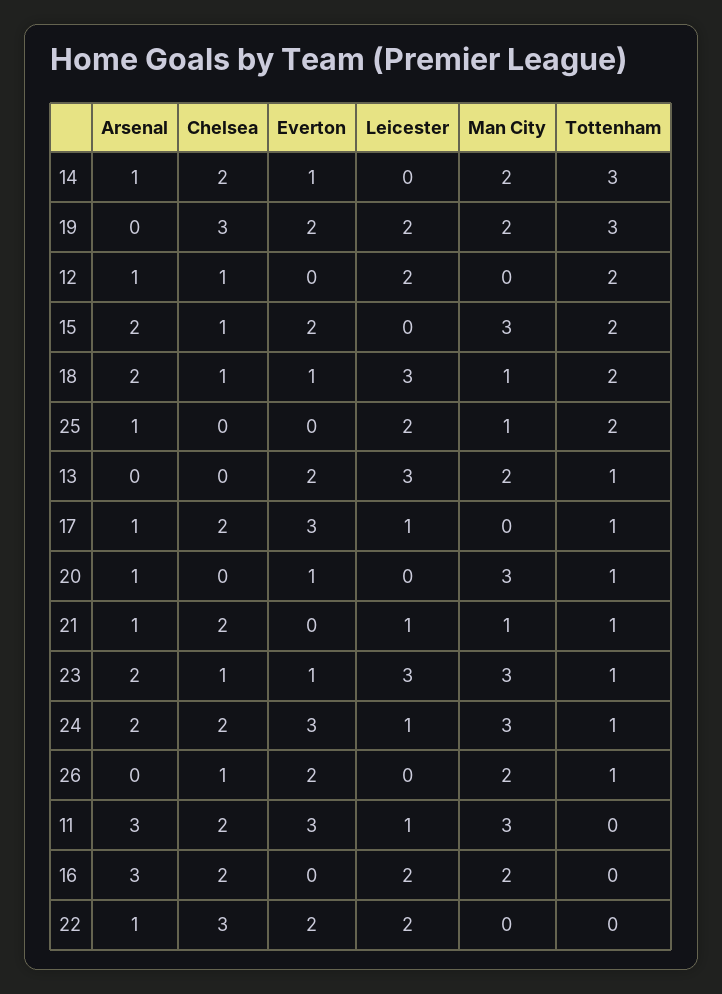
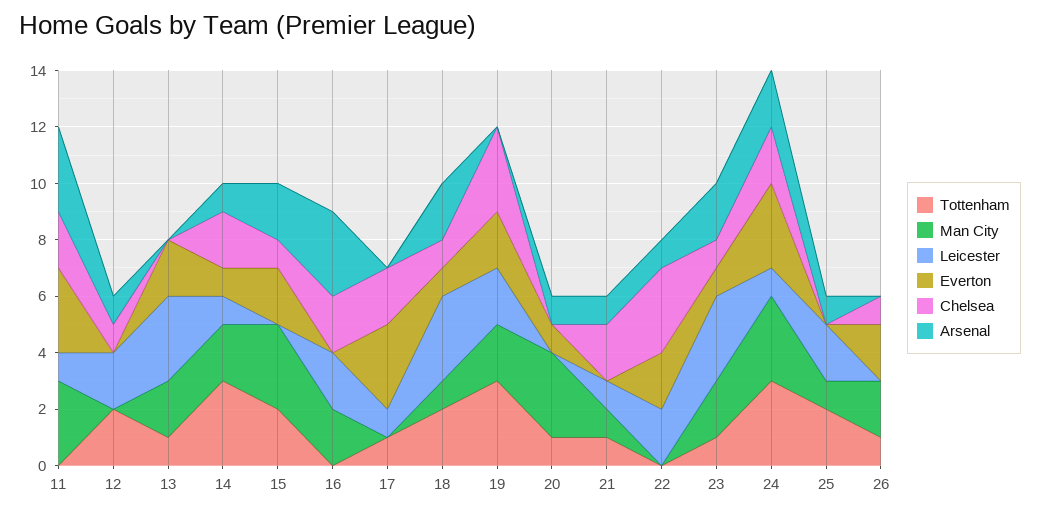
Leicester, 14: 0 -> 1
Arsenal, 17: 1 -> 0
Man City, 23: 3 -> 2
Tottenham, 24: 1 -> 3

